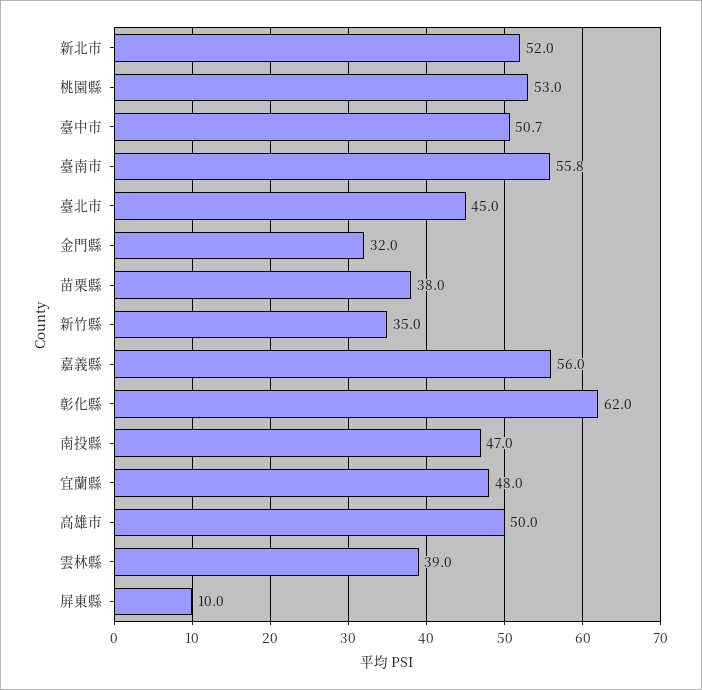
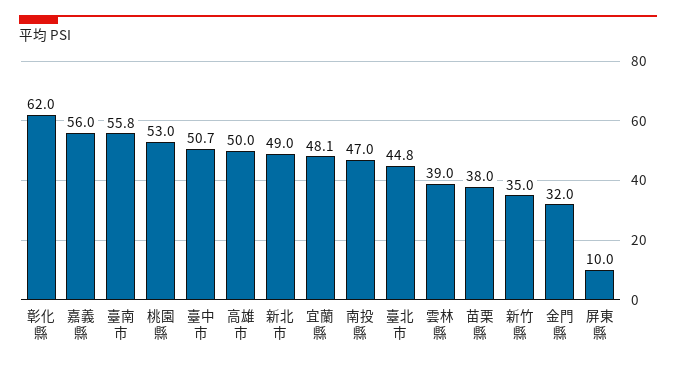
新北市: 52 -> 49
臺北市: 45 -> 44.8
宜蘭縣: 48 -> 48.1

